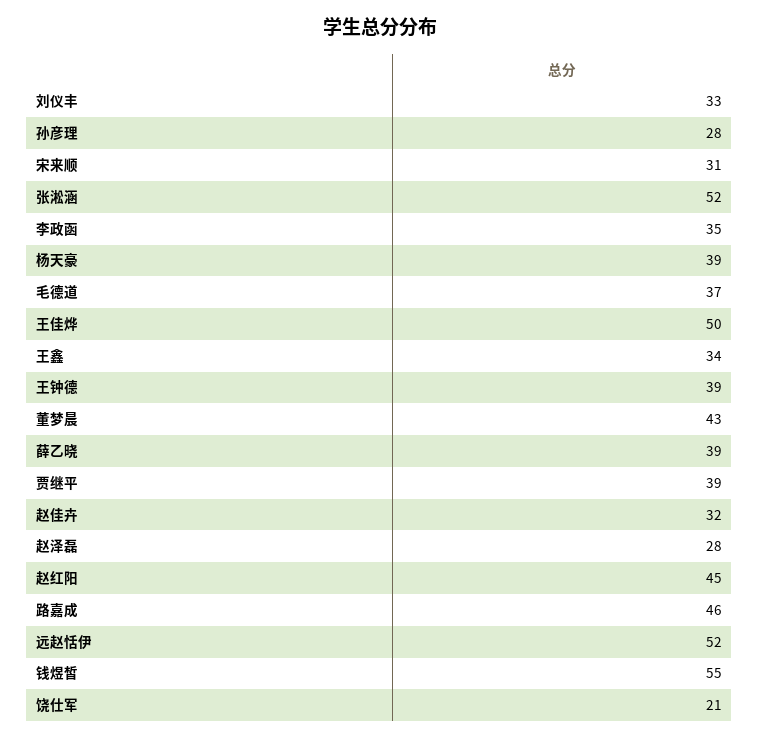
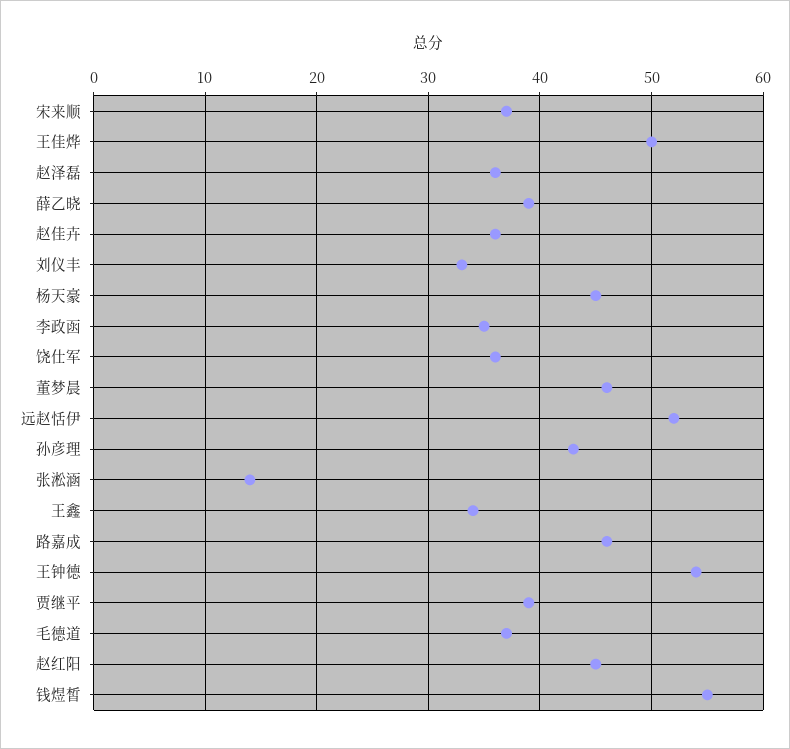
孙彦理: 28 -> 43
宋来顺: 31 -> 37
张淞涵: 52 -> 14
杨天豪: 39 -> 45
王钟德: 39 -> 54
董梦晨: 43 -> 46
赵佳卉: 32 -> 36
赵泽磊: 28 -> 36
饶仕军: 21 -> 36

